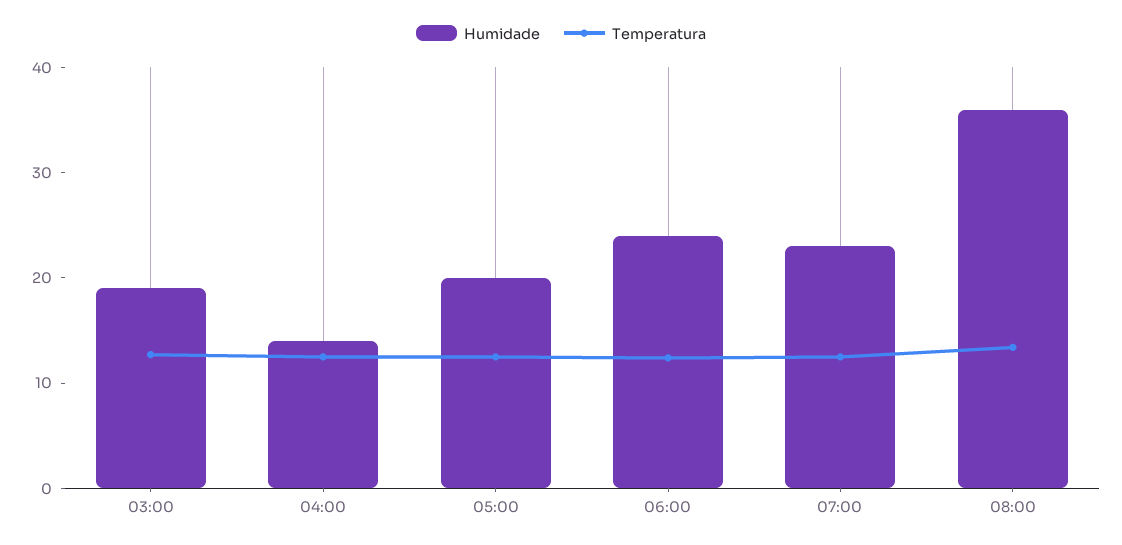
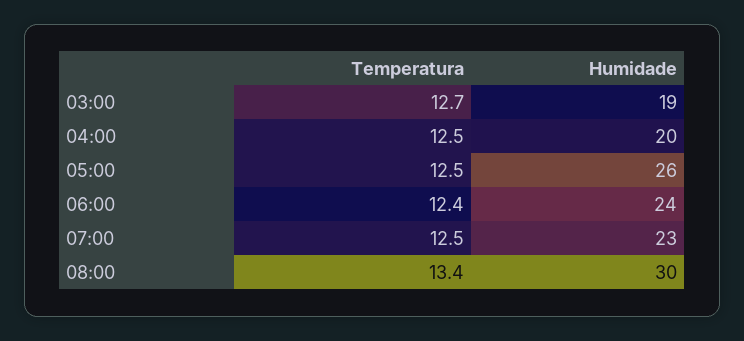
Humidade, 04:00: 14 -> 20
Humidade, 05:00: 20 -> 26
Humidade, 08:00: 36 -> 30

